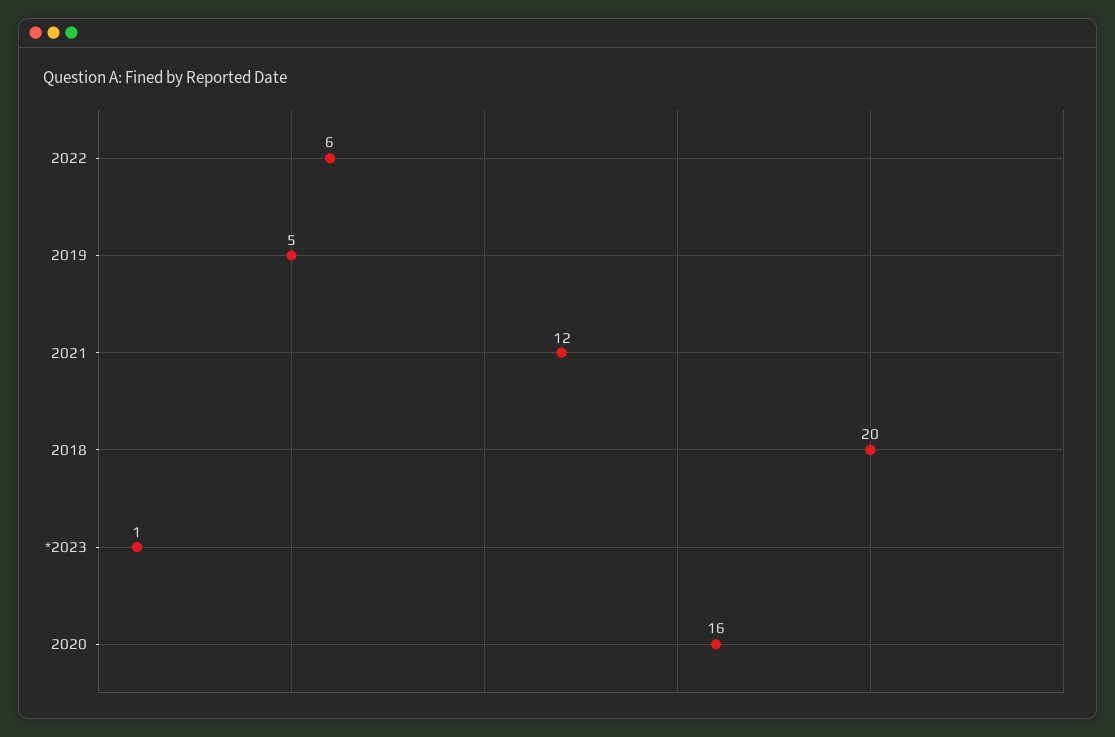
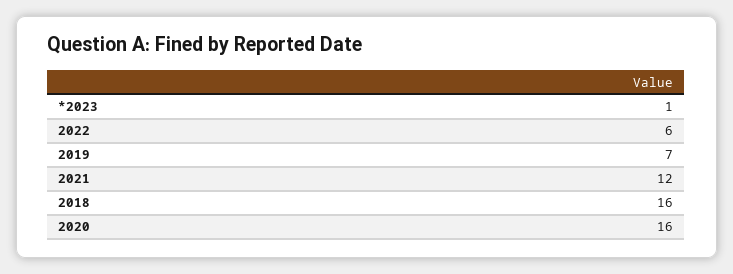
2019: 5 -> 7
2018: 20 -> 16

